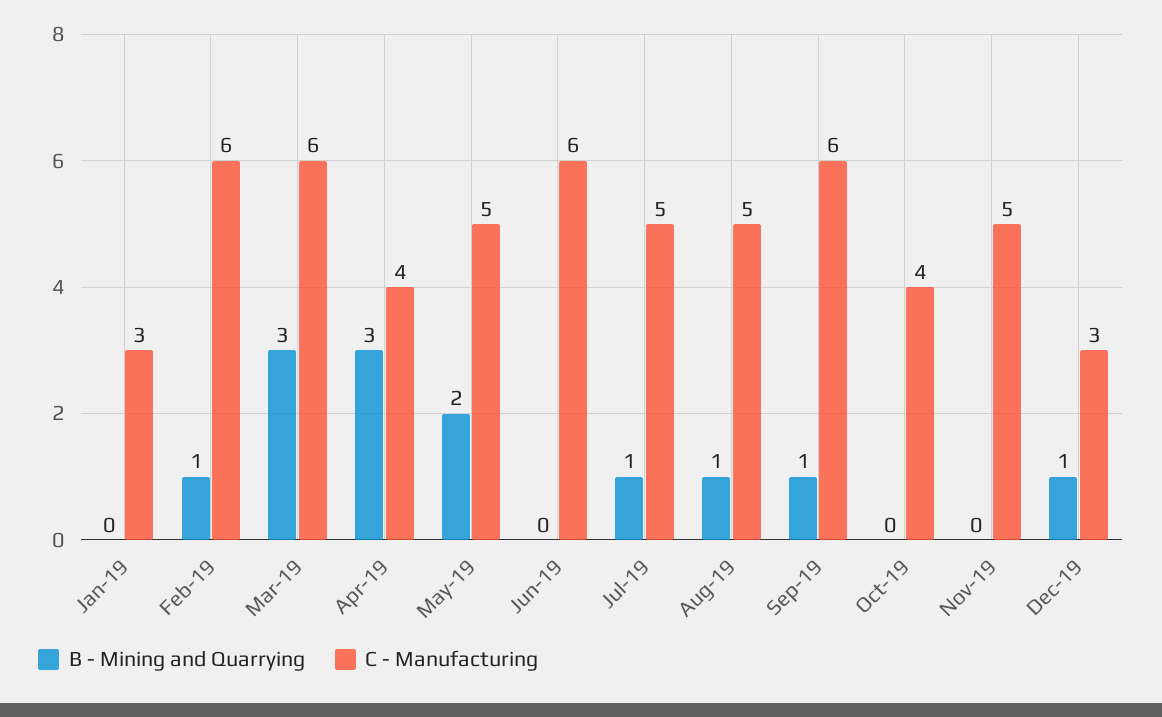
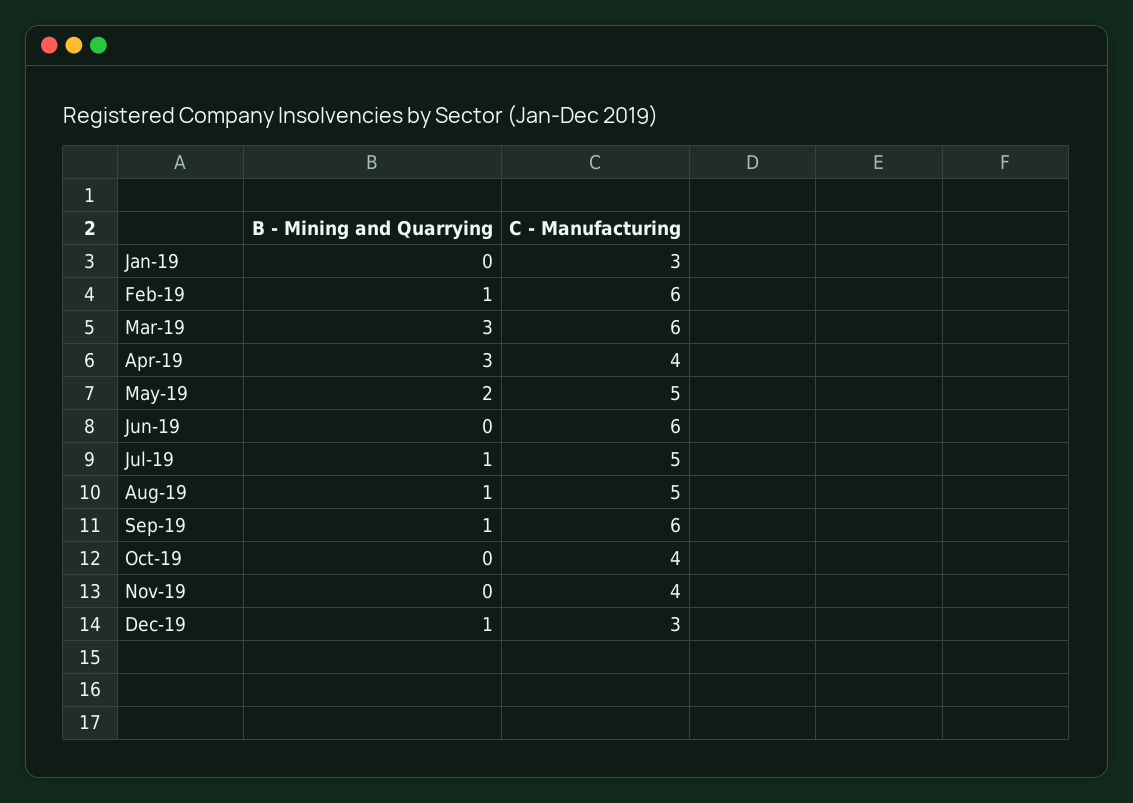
C - Manufacturing, Nov-19: 5 -> 4

